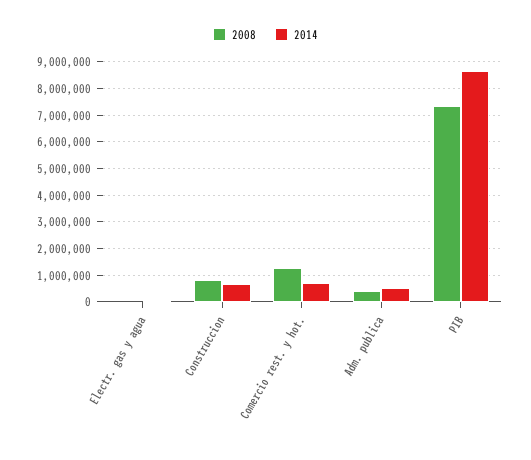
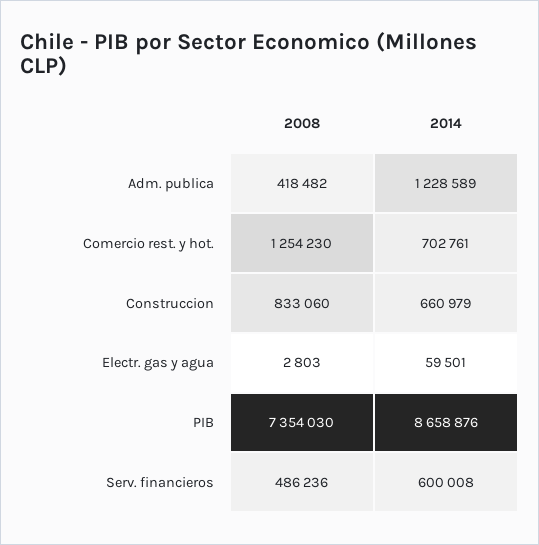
2014, Adm. publica: 500000 -> 1228589
2008, Serv. financieros: none -> 486236
2014, Serv. financieros: none -> 600008

